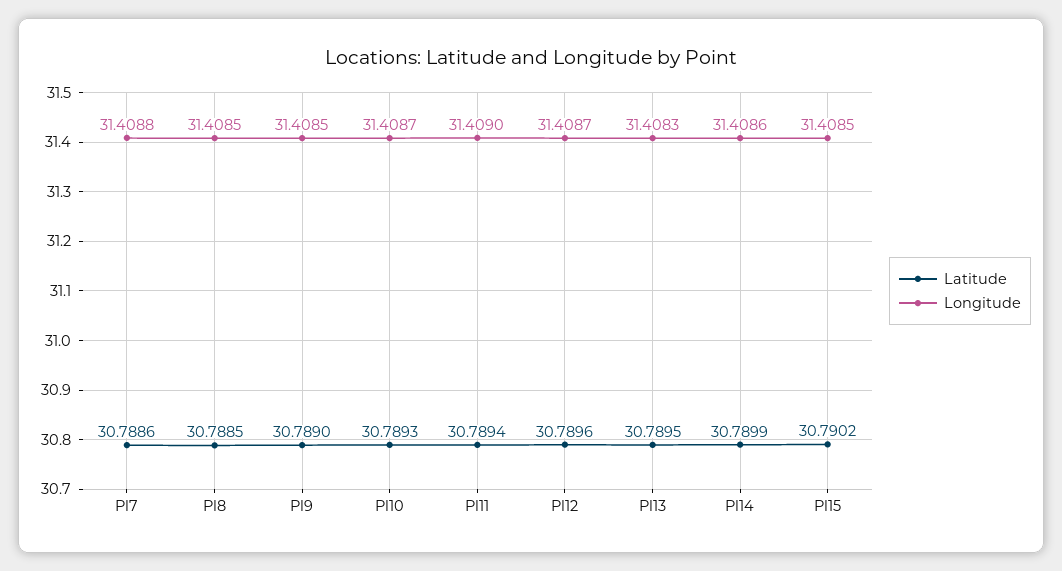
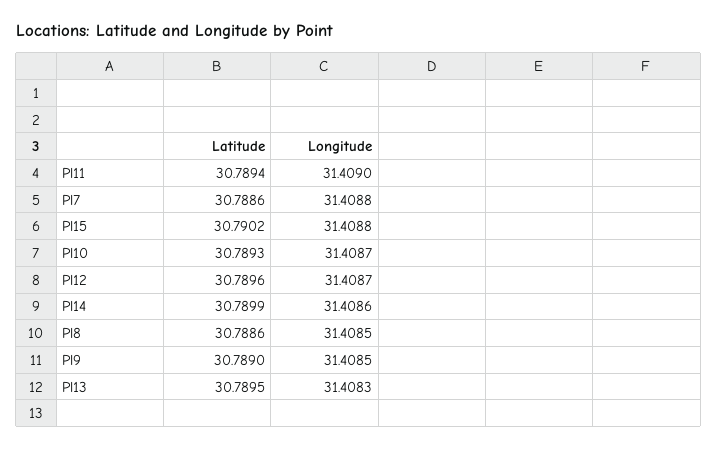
Latitude, Pl8: 30.7885 -> 30.7886
Longitude, Pl15: 31.4085 -> 31.4088

